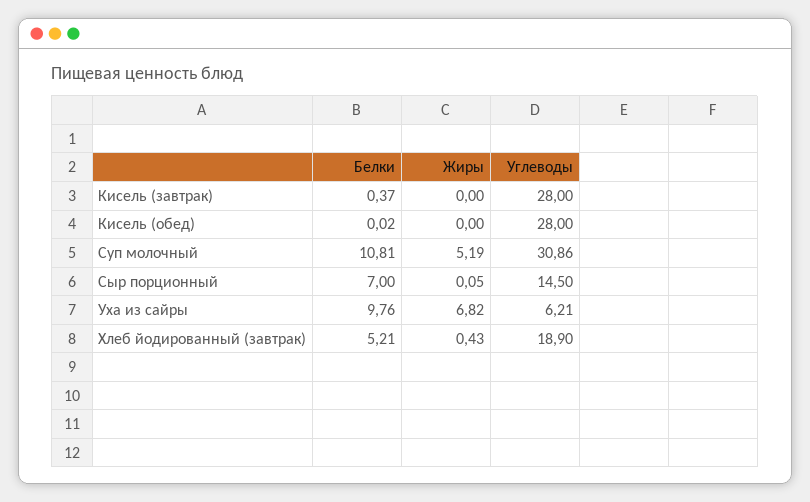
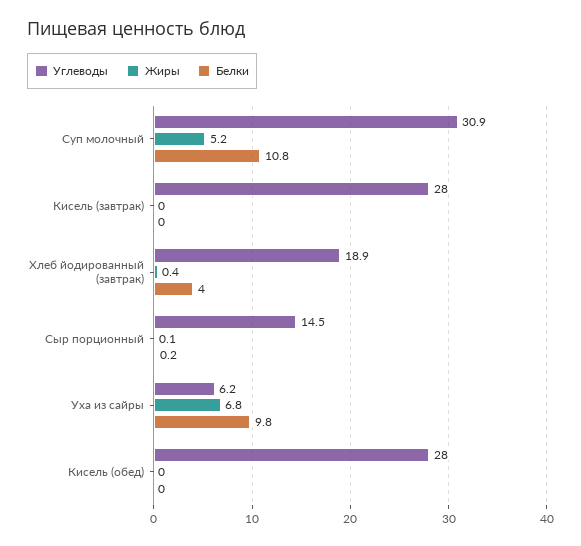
Белки, Кисель (завтрак): 0.37 -> 0
Белки, Сыр порционный: 7 -> 0.2
Белки, Хлеб йодированный (завтрак): 5.21 -> 4

